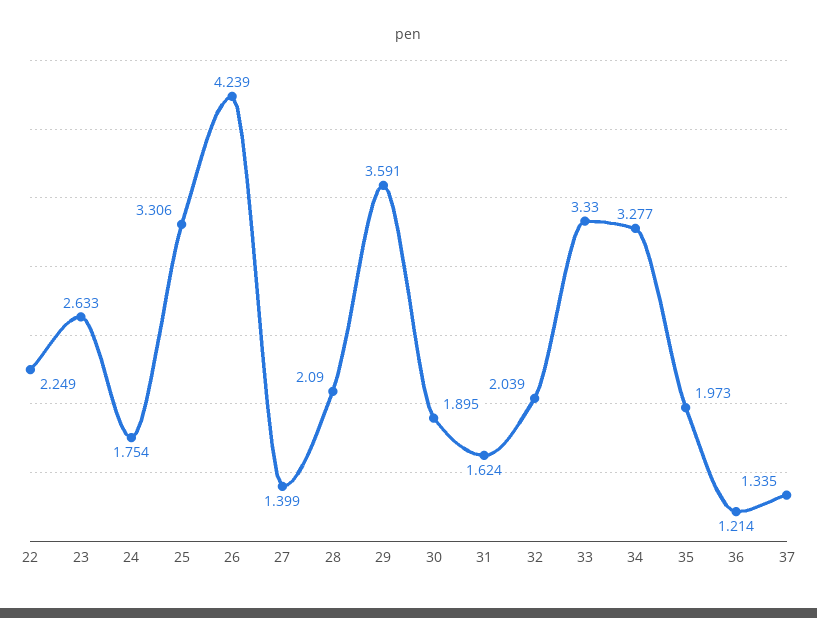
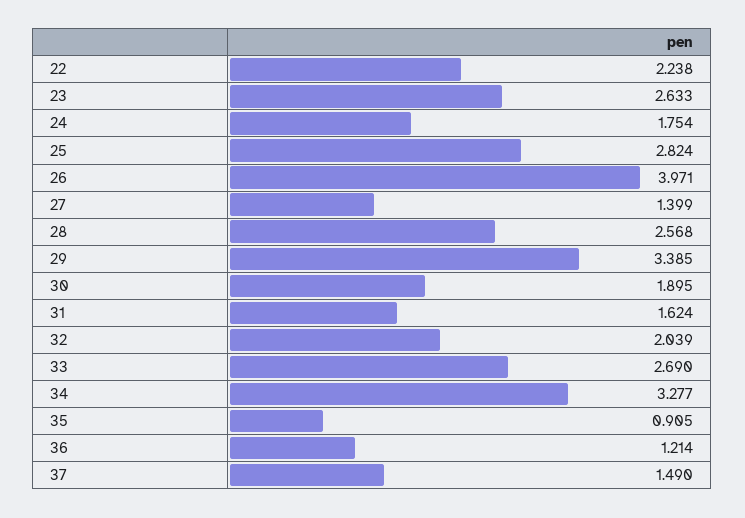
22: 2.249 -> 2.238
25: 3.306 -> 2.824
26: 4.239 -> 3.971
28: 2.09 -> 2.568
29: 3.591 -> 3.385
33: 3.33 -> 2.69
35: 1.973 -> 0.905
37: 1.335 -> 1.49

